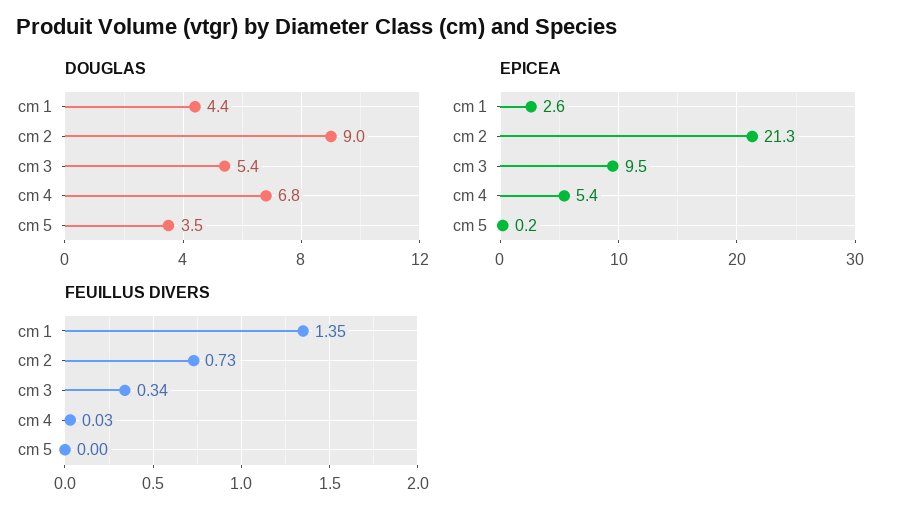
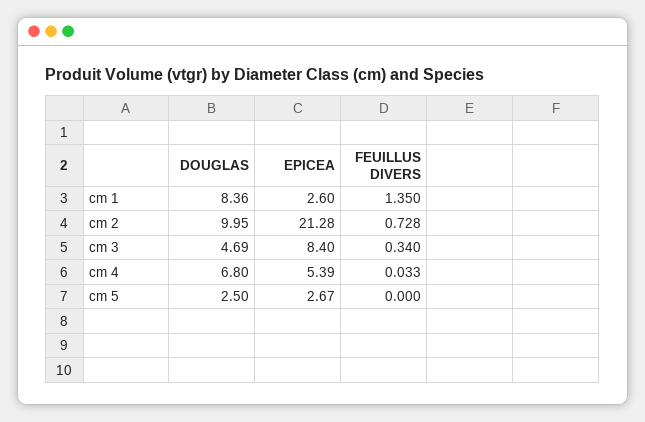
DOUGLAS, cm 1: 4.4 -> 8.36
DOUGLAS, cm 2: 9 -> 9.95
DOUGLAS, cm 3: 5.4 -> 4.69
DOUGLAS, cm 5: 3.5 -> 2.5
EPICEA, cm 3: 9.5 -> 8.4
EPICEA, cm 5: 0.2 -> 2.67

